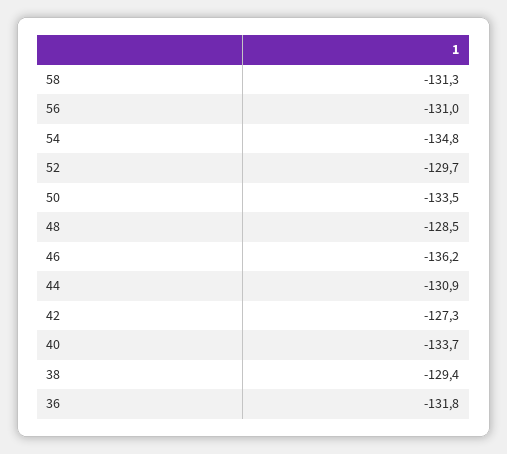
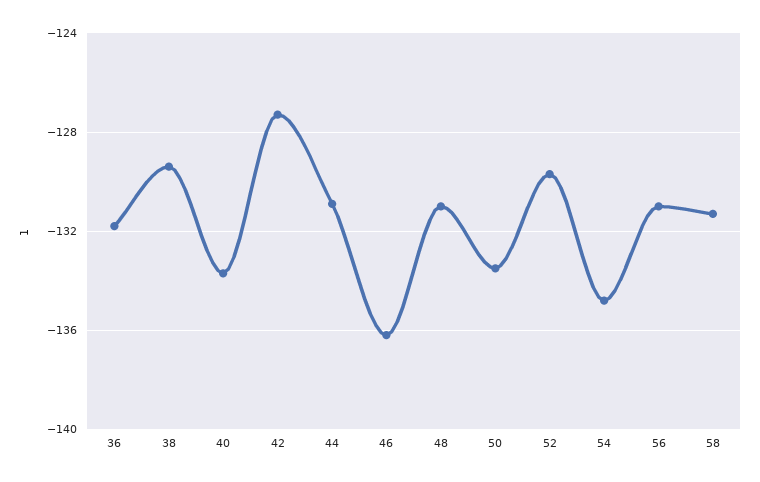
48: -128.5 -> -131

